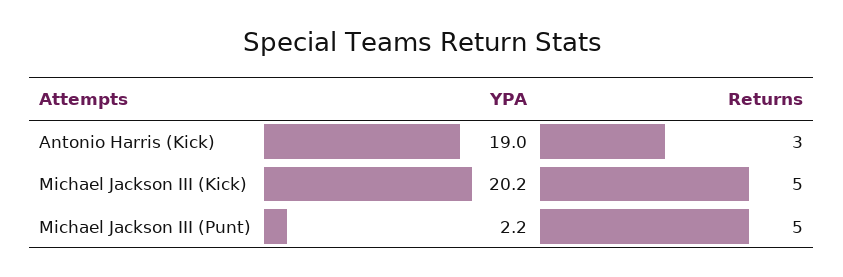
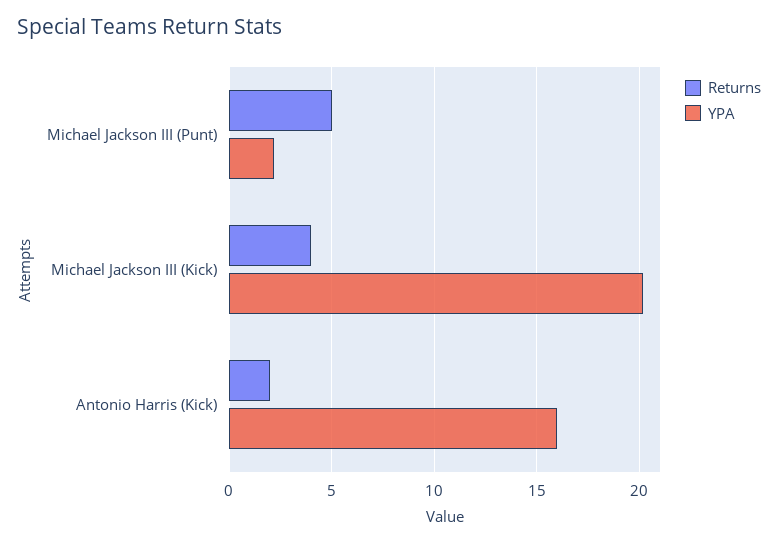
YPA, Antonio Harris (Kick): 19 -> 16
Returns, Antonio Harris (Kick): 3 -> 2
Returns, Michael Jackson III (Kick): 5 -> 4

